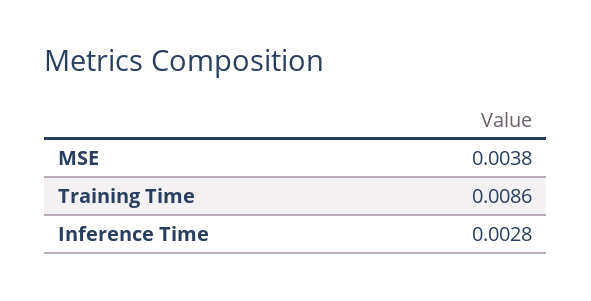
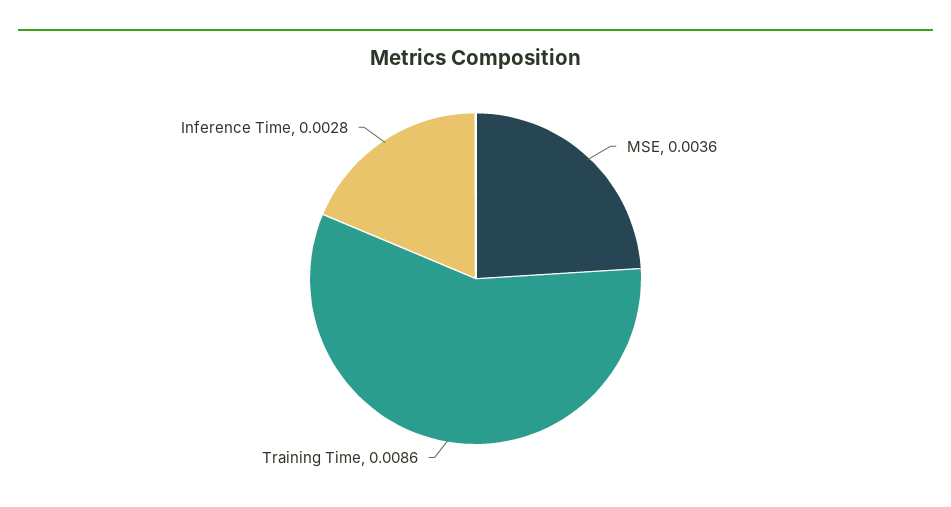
MSE: 0.0038 -> 0.0036

